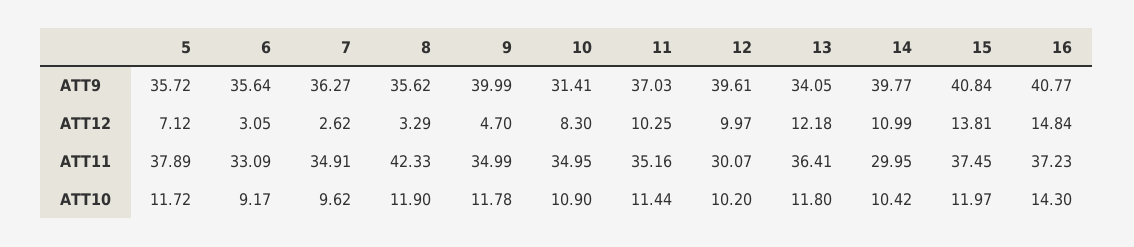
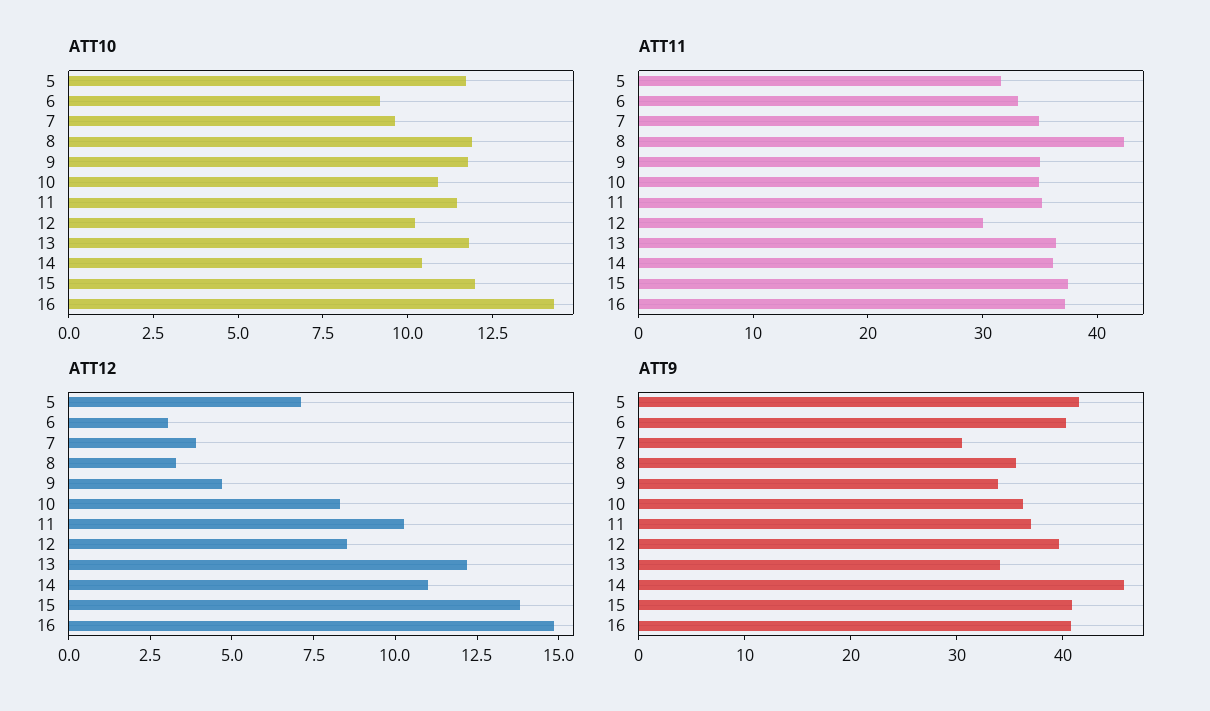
ATT9, 5: 35.72 -> 42
ATT9, 6: 35.64 -> 40
ATT9, 7: 36.27 -> 30
ATT9, 9: 39.99 -> 34
ATT9, 10: 31.41 -> 36
ATT9, 14: 39.77 -> 46
ATT12, 7: 2.62 -> 4
ATT12, 12: 9.97 -> 8.5
ATT11, 5: 37.89 -> 32
ATT11, 14: 29.95 -> 36

